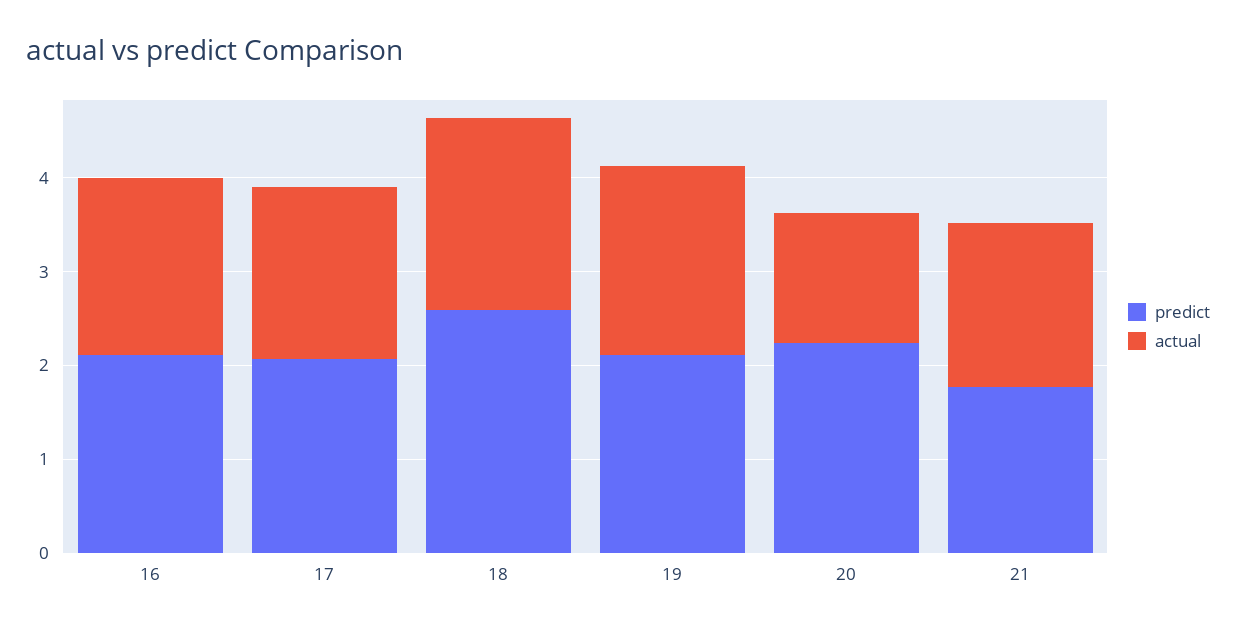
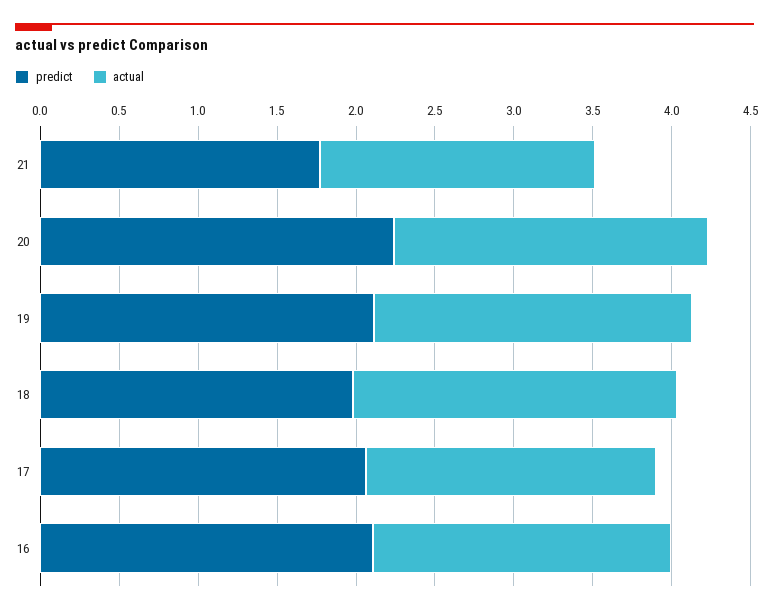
predict, 18: 2.6 -> 2
actual, 20: 1.4 -> 2

